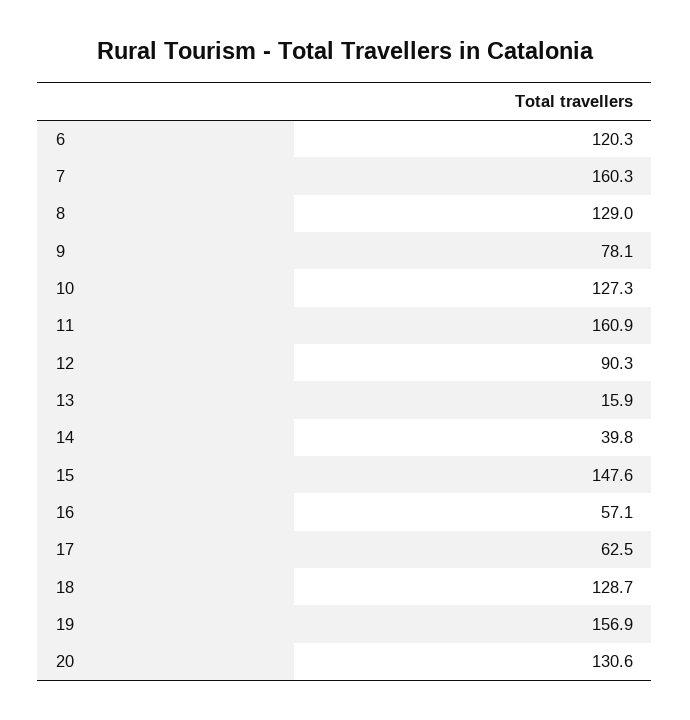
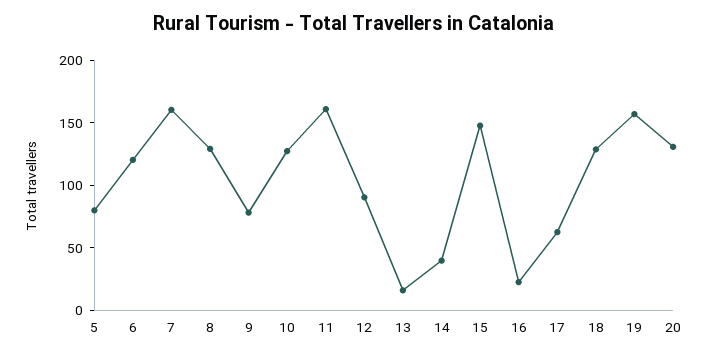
16: 57.1 -> 20
5: none -> 80

